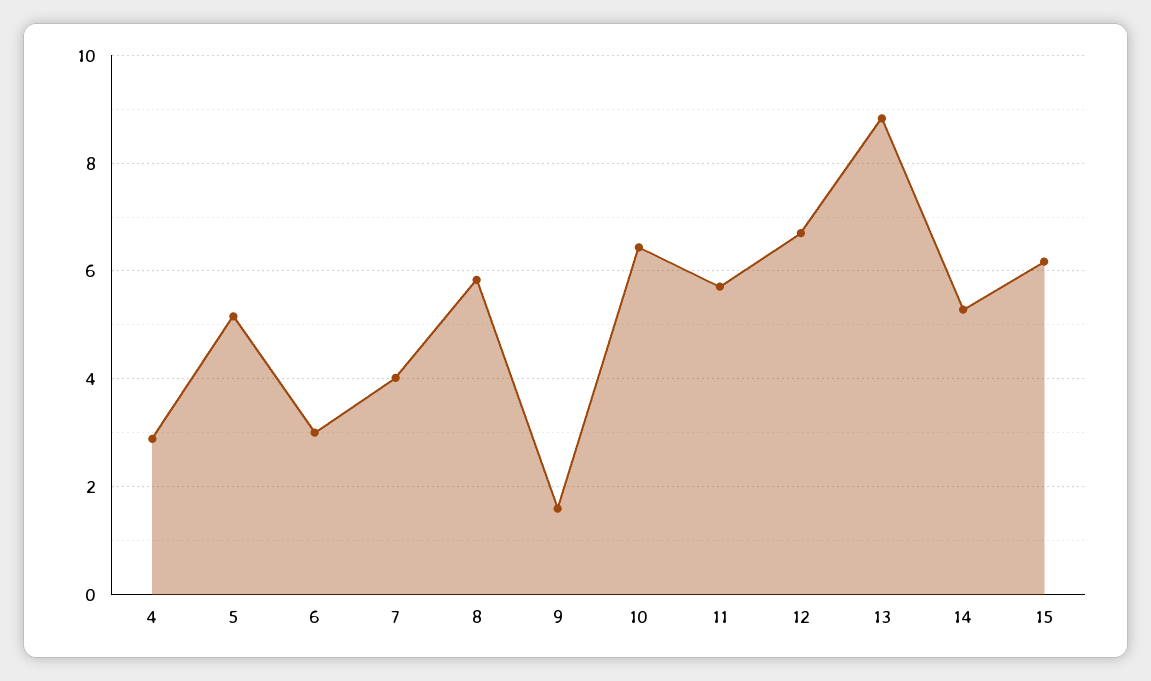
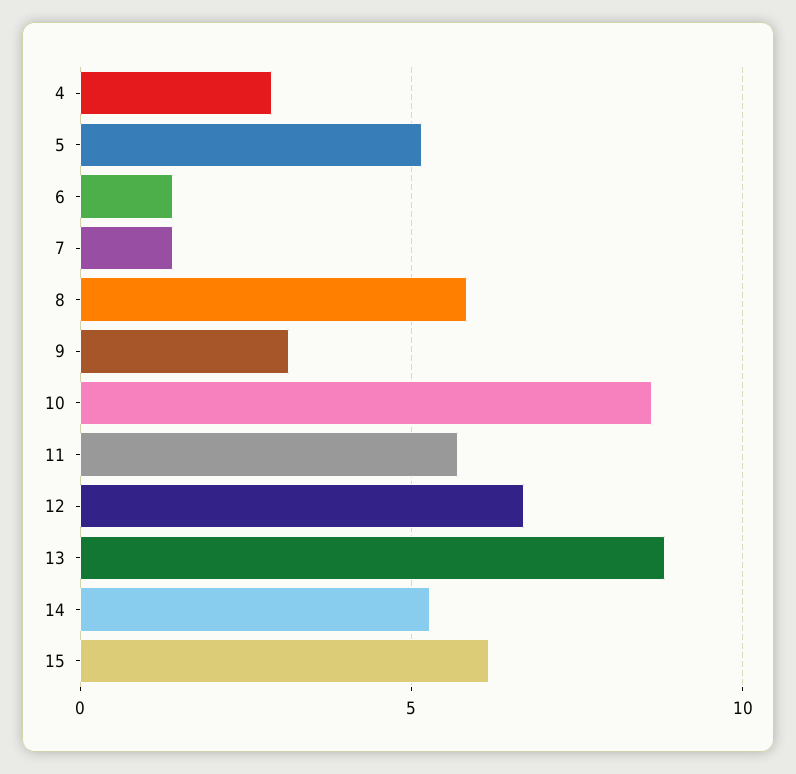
6: 3 -> 1.5
7: 4 -> 1.5
9: 1.6 -> 3
10: 6.4 -> 8.5

